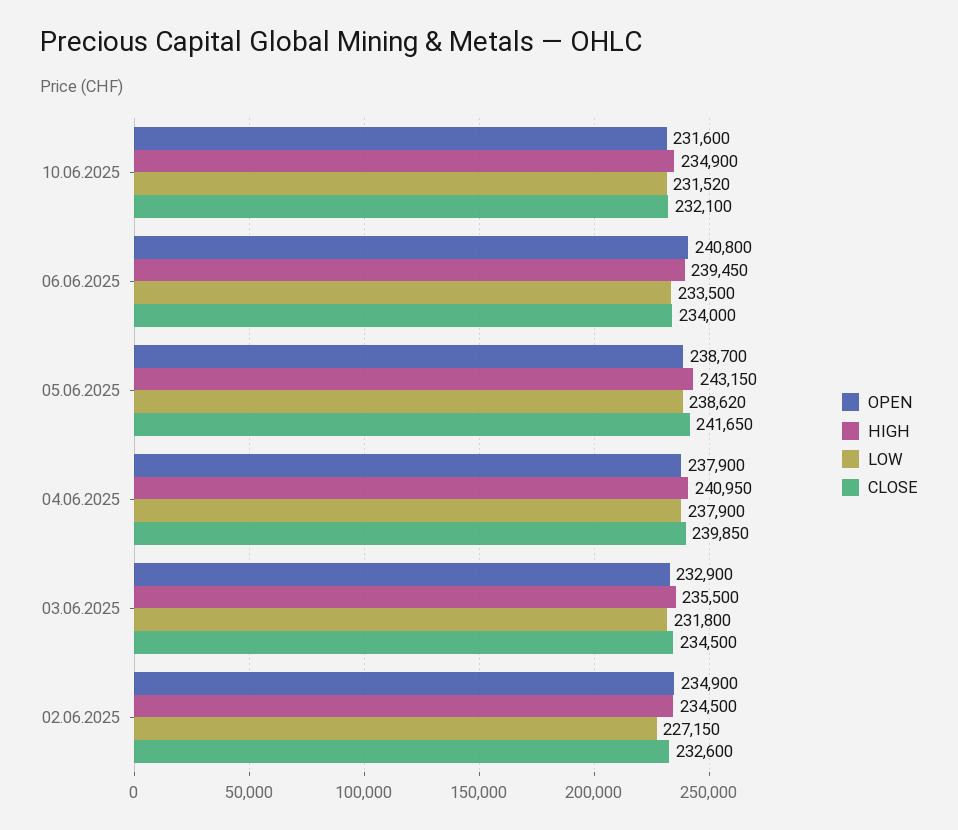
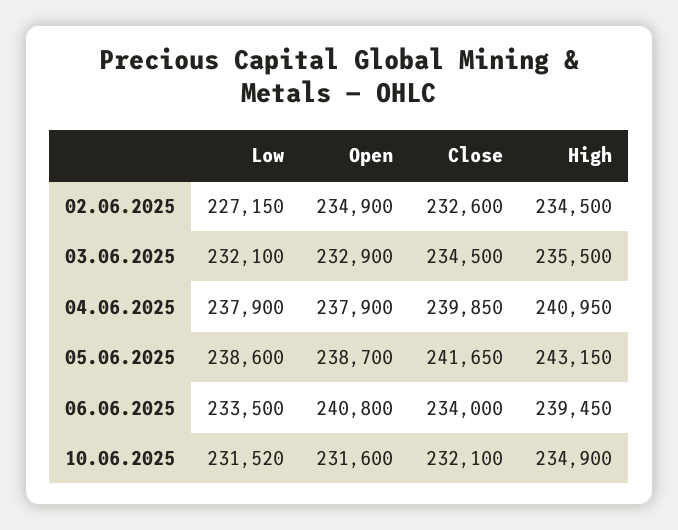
LOW, 05.06.2025: 238620 -> 238600
LOW, 03.06.2025: 231800 -> 232100

